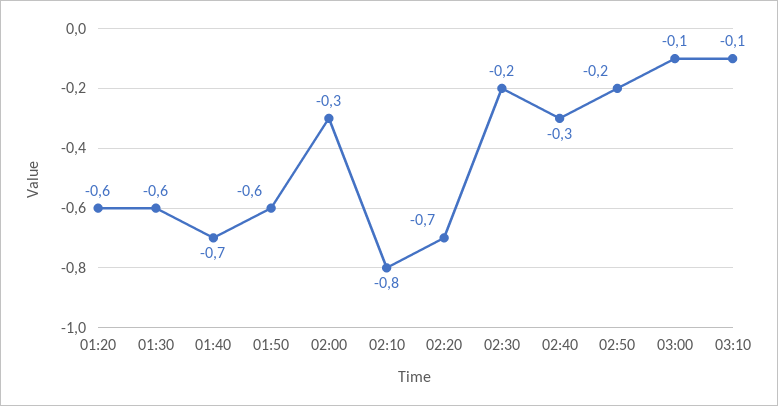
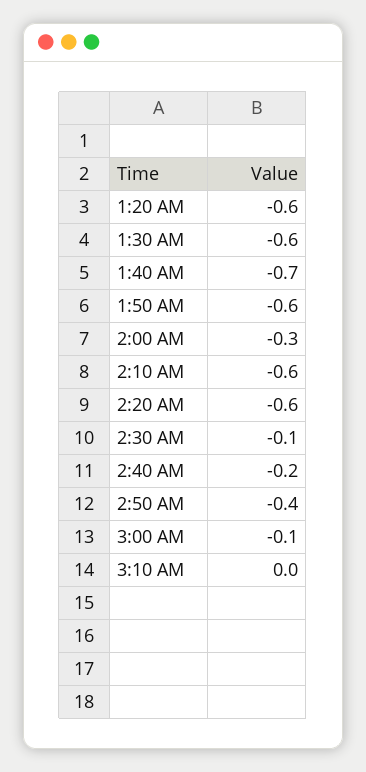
02:10: -0.8 -> -0.6
02:20: -0.7 -> -0.6
02:30: -0.2 -> -0.1
02:40: -0.3 -> -0.2
02:50: -0.2 -> -0.4
03:10: -0.1 -> 0

